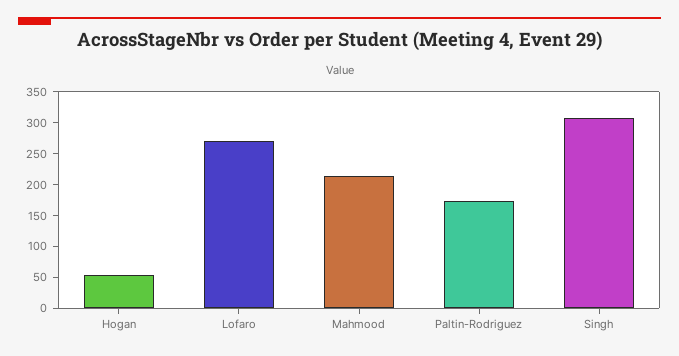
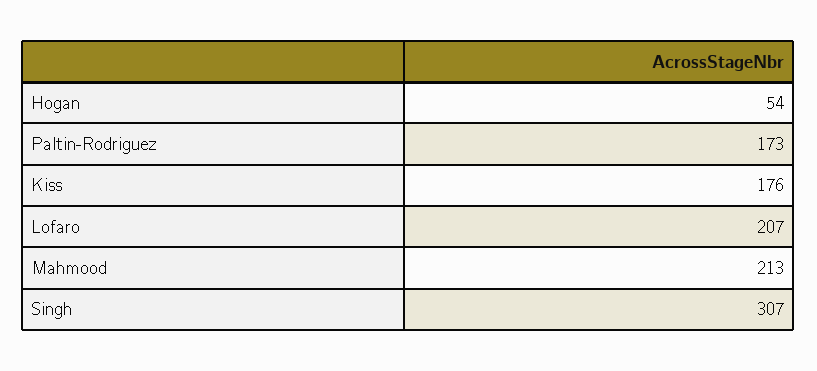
Lofaro: 275 -> 207
Kiss: none -> 176

